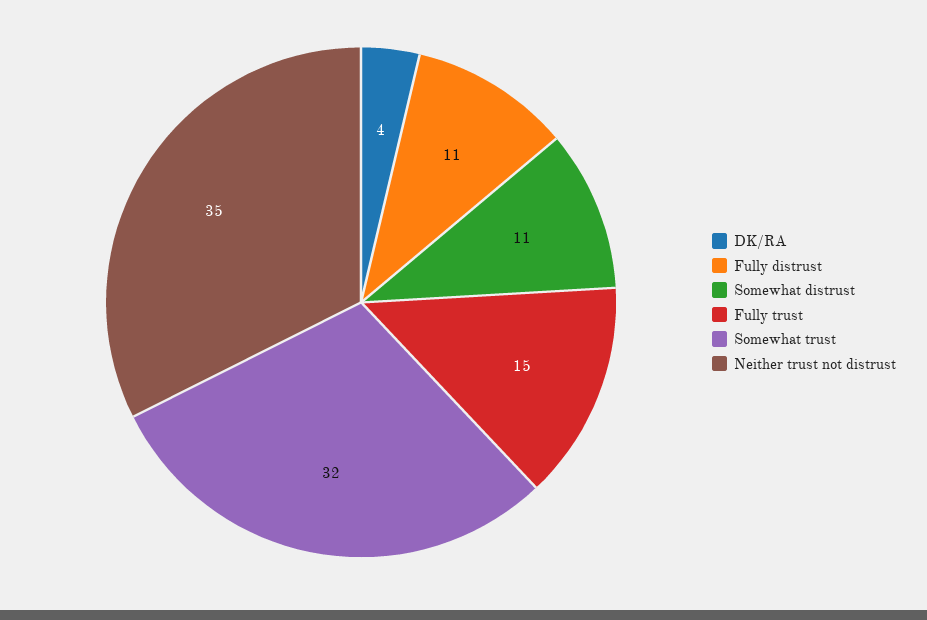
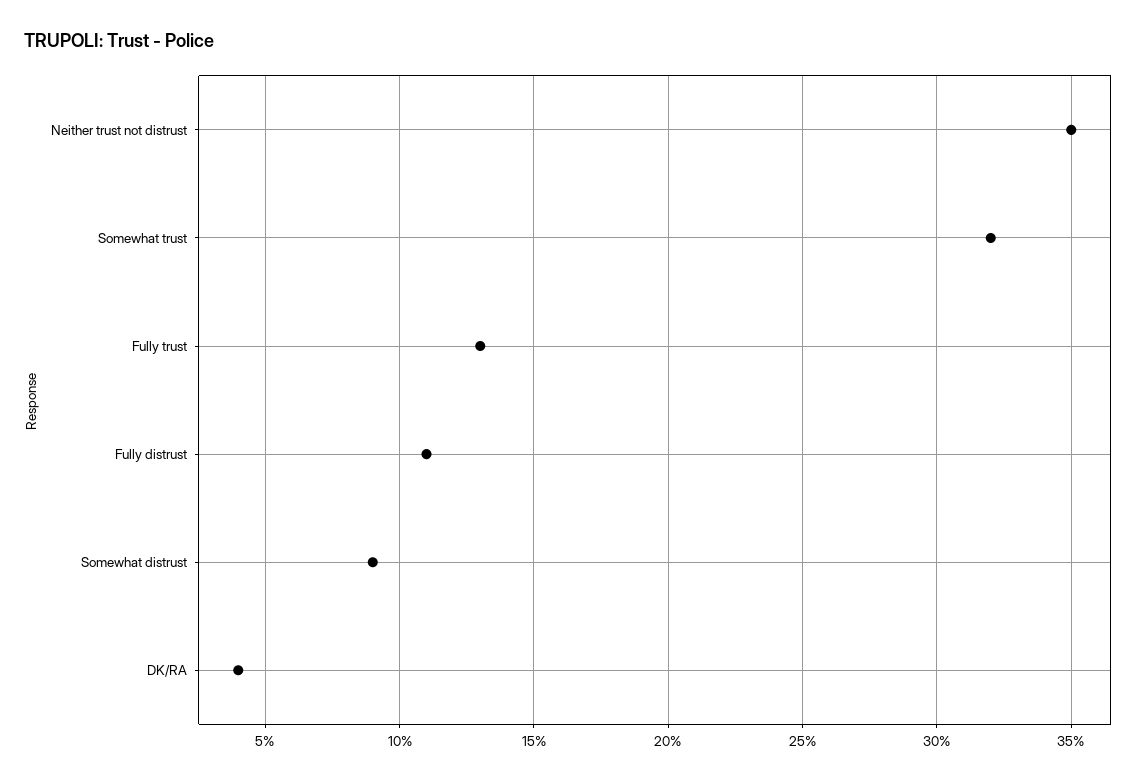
Somewhat distrust: 11 -> 9
Fully trust: 15 -> 13

